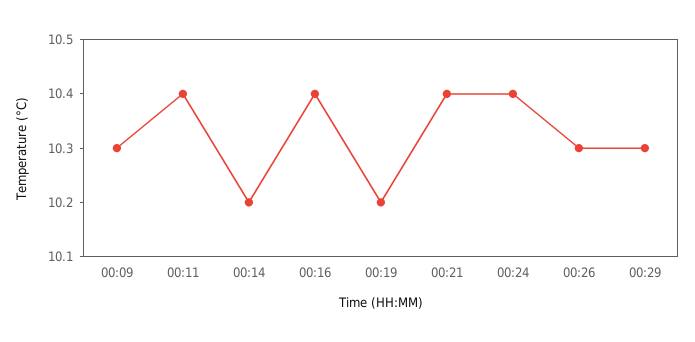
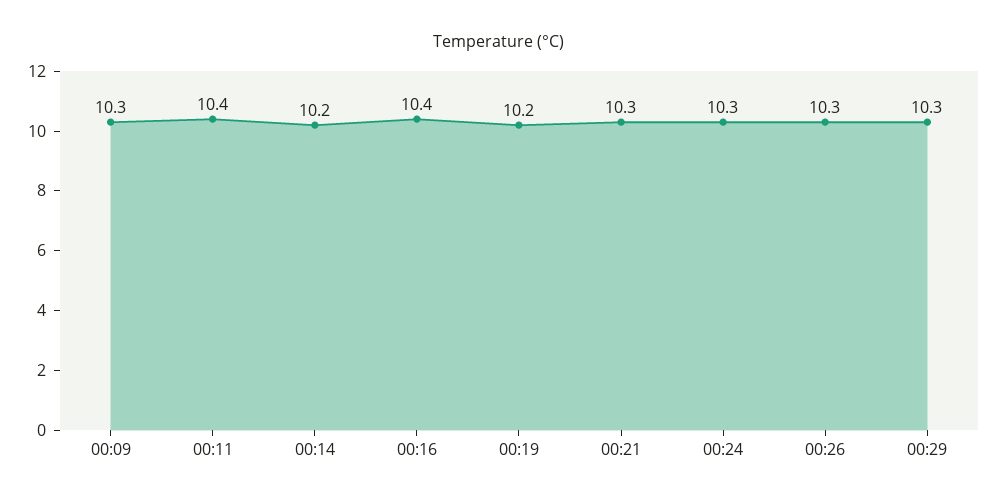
00:21: 10.4 -> 10.3
00:24: 10.4 -> 10.3

